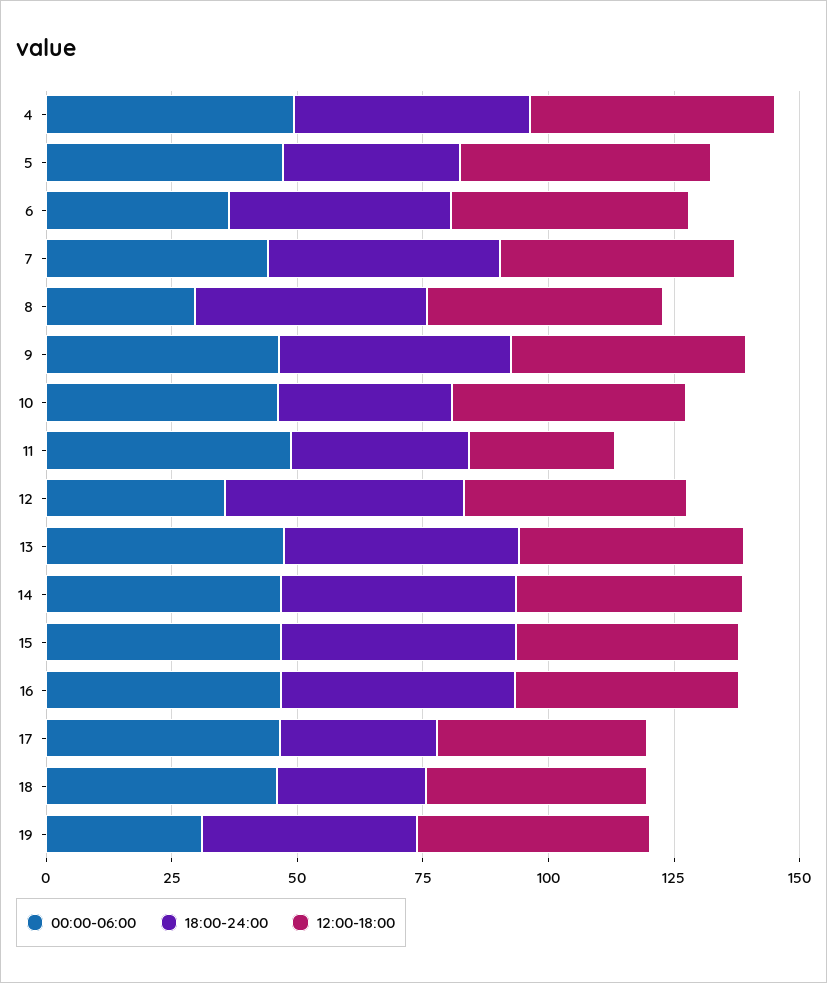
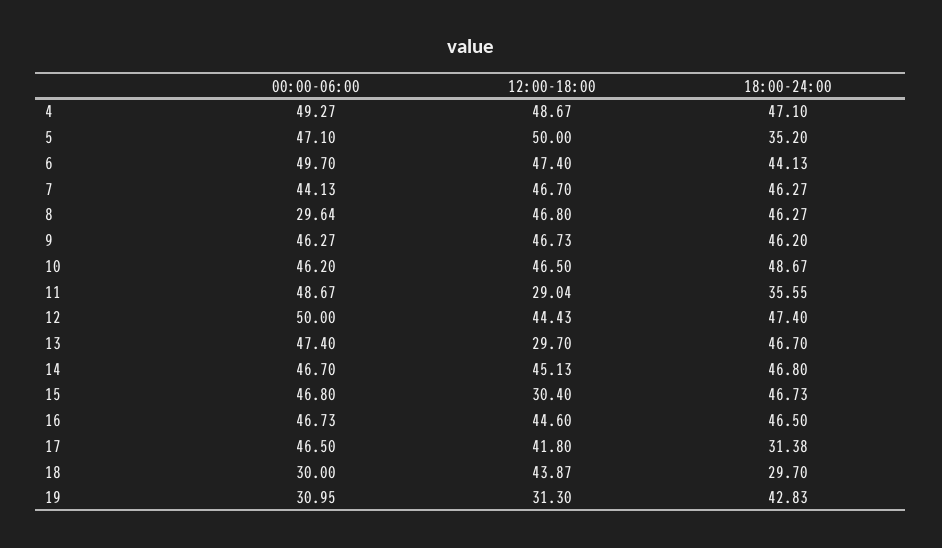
00:00-06:00, 6: 35 -> 49.7
18:00-24:00, 10: 35 -> 48.67
00:00-06:00, 12: 35 -> 50
12:00-18:00, 13: 45 -> 29.7
12:00-18:00, 15: 45 -> 30.4
00:00-06:00, 18: 45 -> 30
12:00-18:00, 19: 45 -> 31.3

